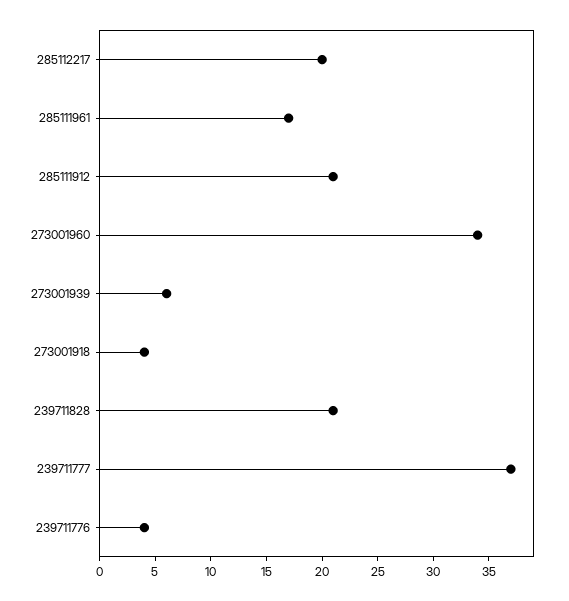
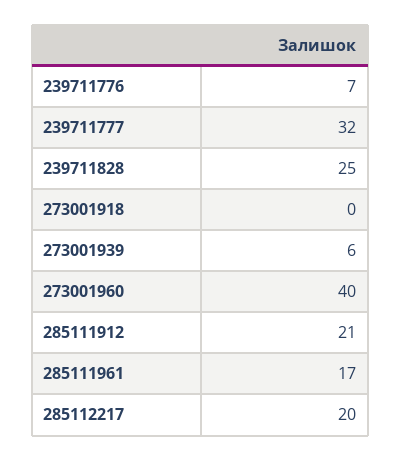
273001960: 34 -> 40
273001918: 4 -> 0
239711828: 21 -> 25
239711777: 37 -> 32
239711776: 4 -> 7

